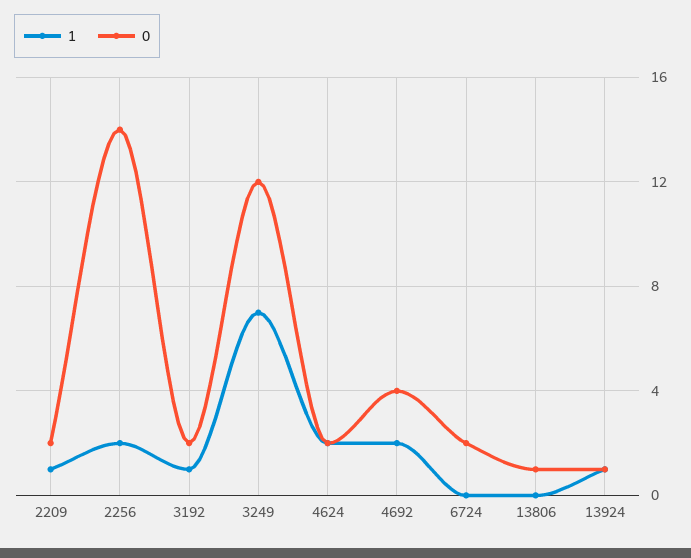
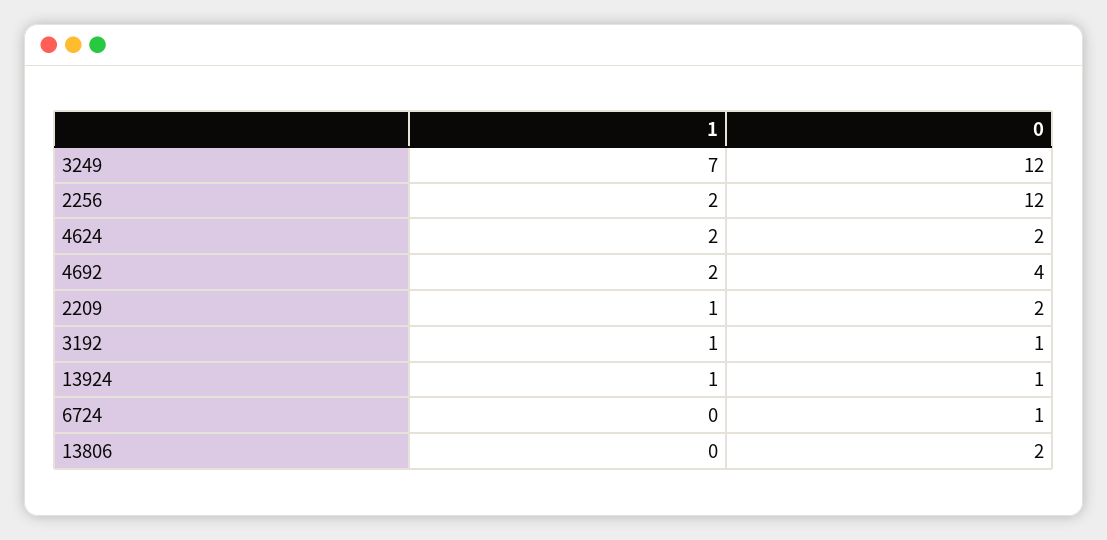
0, 2256: 14 -> 12
0, 3192: 2 -> 1
0, 6724: 2 -> 1
0, 13806: 1 -> 2

